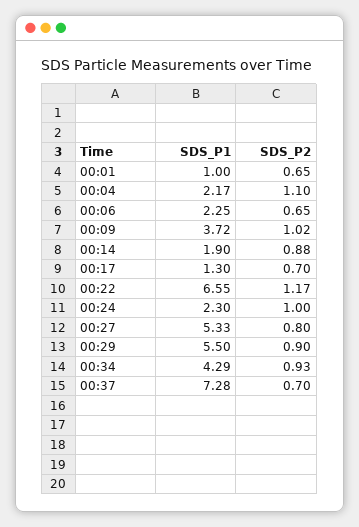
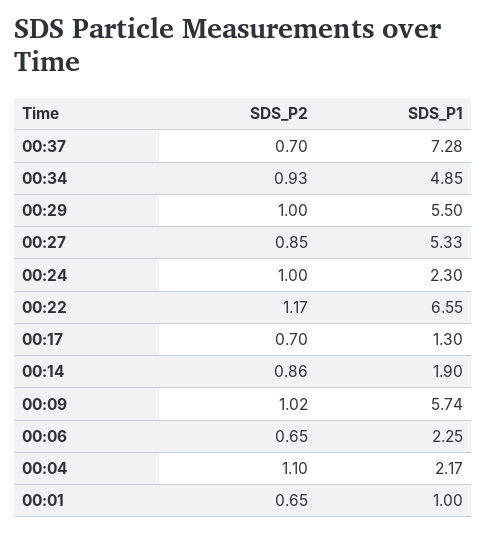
SDS_P1, 00:09: 3.72 -> 5.74
SDS_P2, 00:14: 0.88 -> 0.86
SDS_P2, 00:27: 0.8 -> 0.85
SDS_P2, 00:29: 0.9 -> 1
SDS_P1, 00:34: 4.29 -> 4.85

